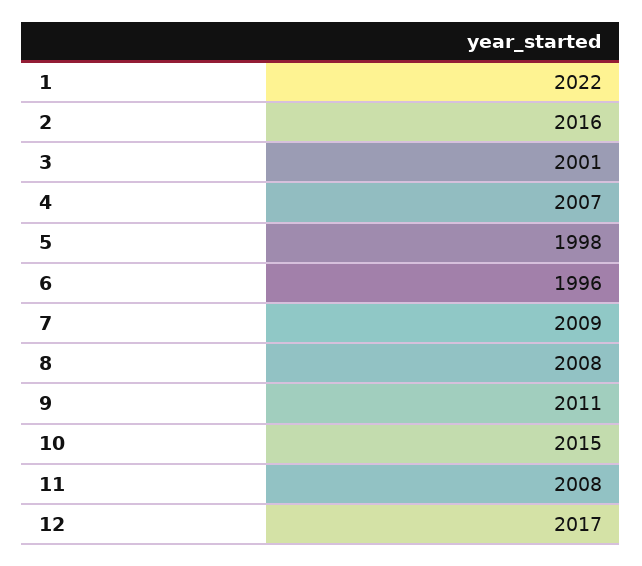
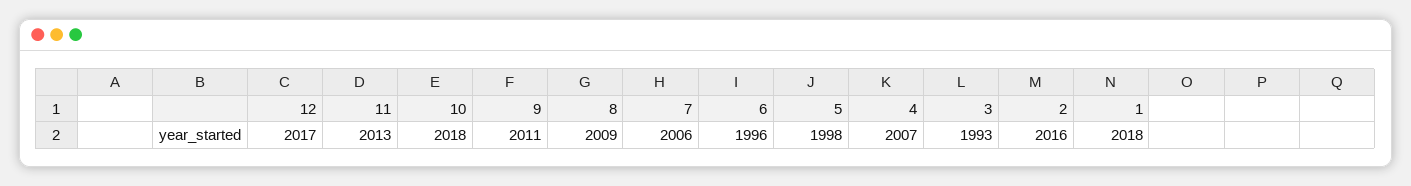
1: 2022 -> 2018
3: 2001 -> 1993
7: 2009 -> 2006
8: 2008 -> 2009
10: 2015 -> 2018
11: 2008 -> 2013

